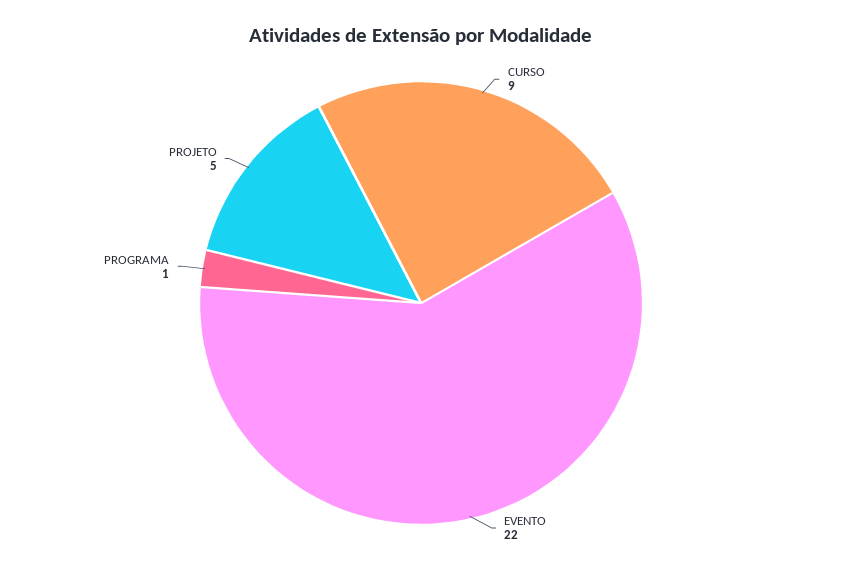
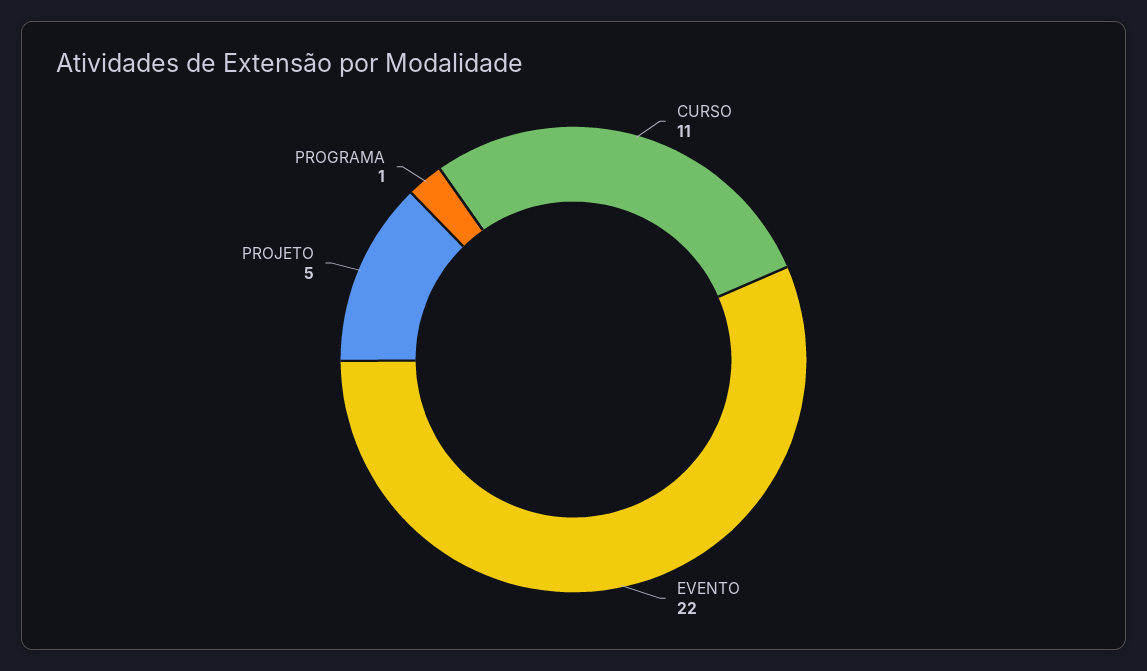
CURSO: 9 -> 11

